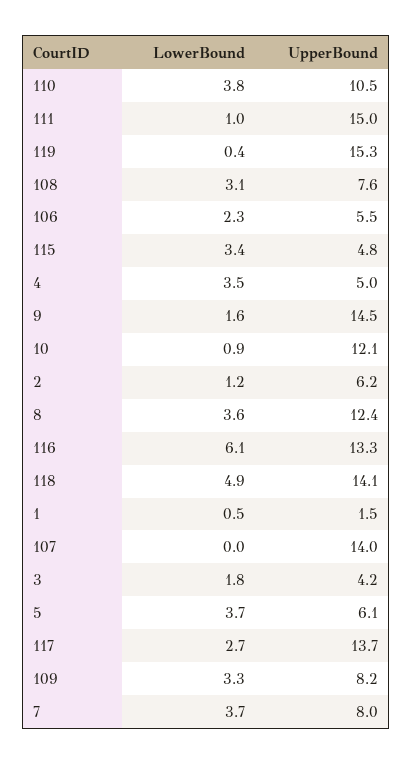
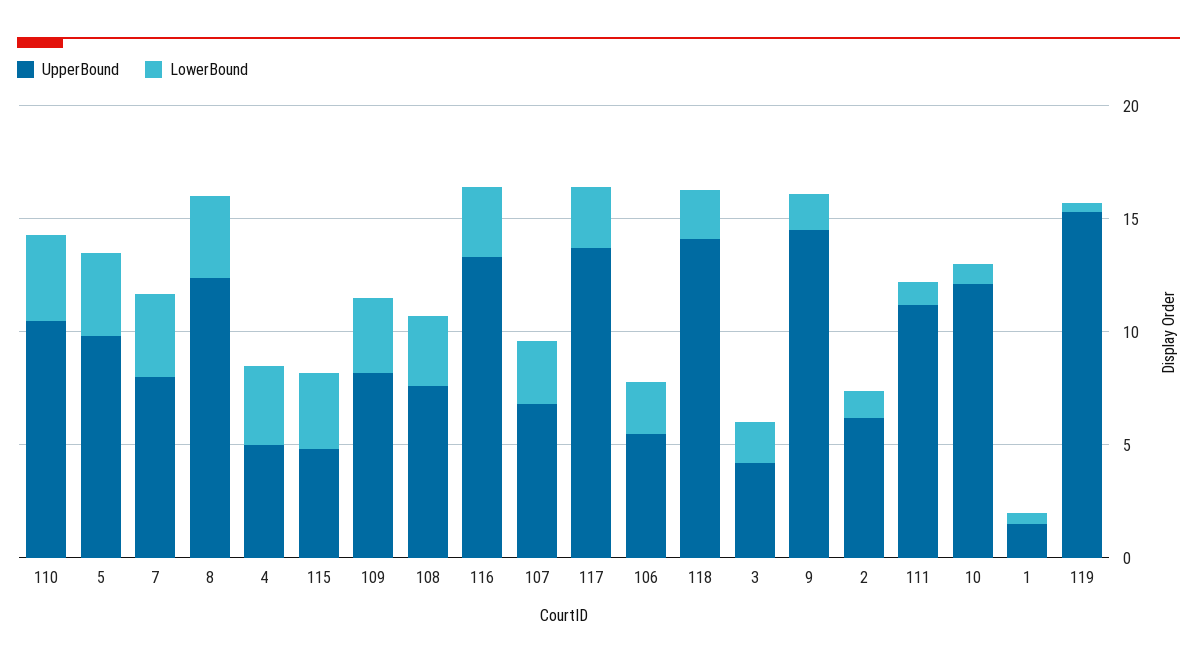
UpperBound, 111: 15 -> 11
LowerBound, 116: 6.1 -> 3
LowerBound, 118: 4.9 -> 2
LowerBound, 107: 0 -> 3
UpperBound, 107: 14 -> 7
UpperBound, 5: 6.1 -> 10

